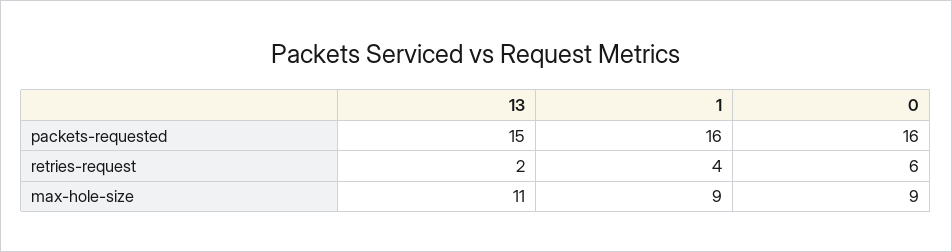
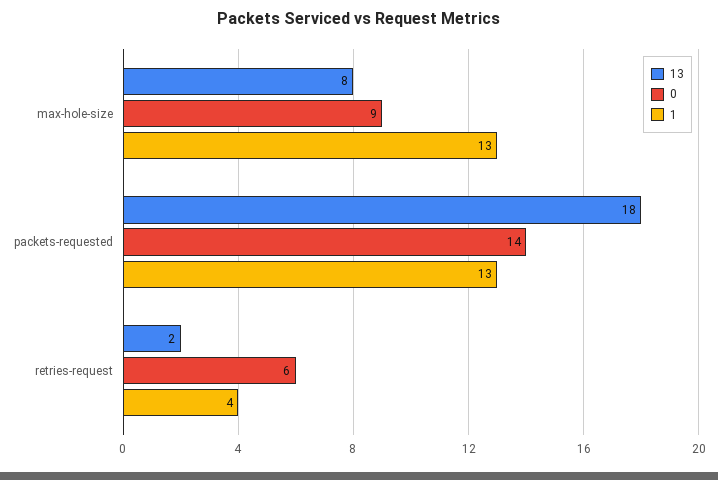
13, packets-requested: 15 -> 18
1, packets-requested: 16 -> 13
0, packets-requested: 16 -> 14
13, max-hole-size: 11 -> 8
1, max-hole-size: 9 -> 13

